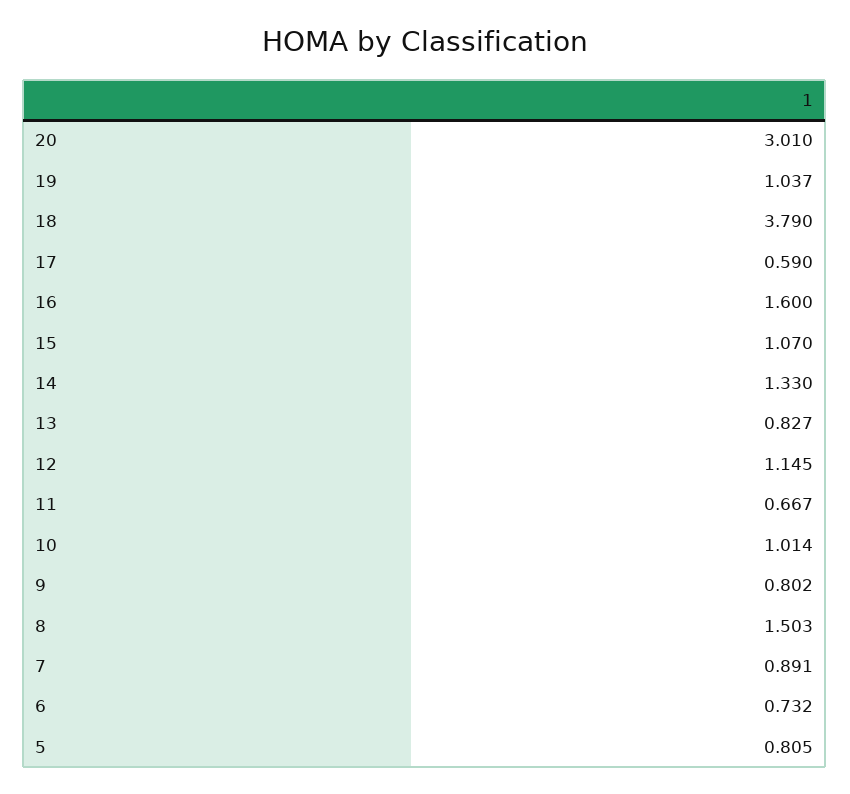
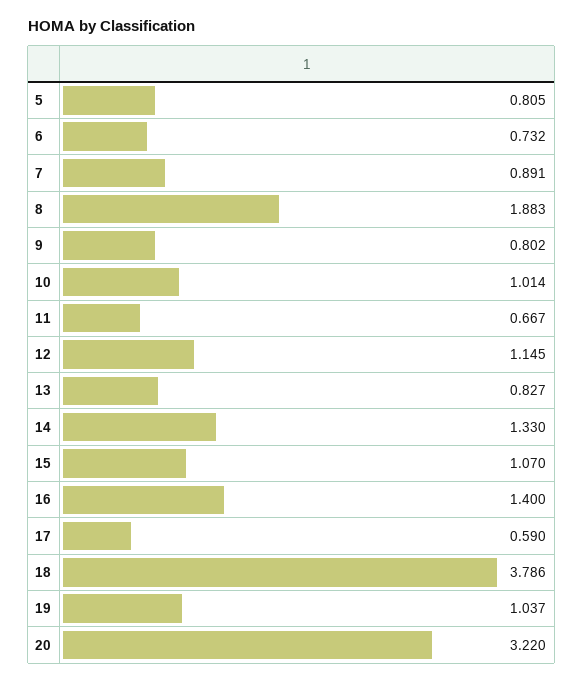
20: 3.01 -> 3.22
18: 3.79 -> 3.786
16: 1.6 -> 1.4
8: 1.503 -> 1.883

